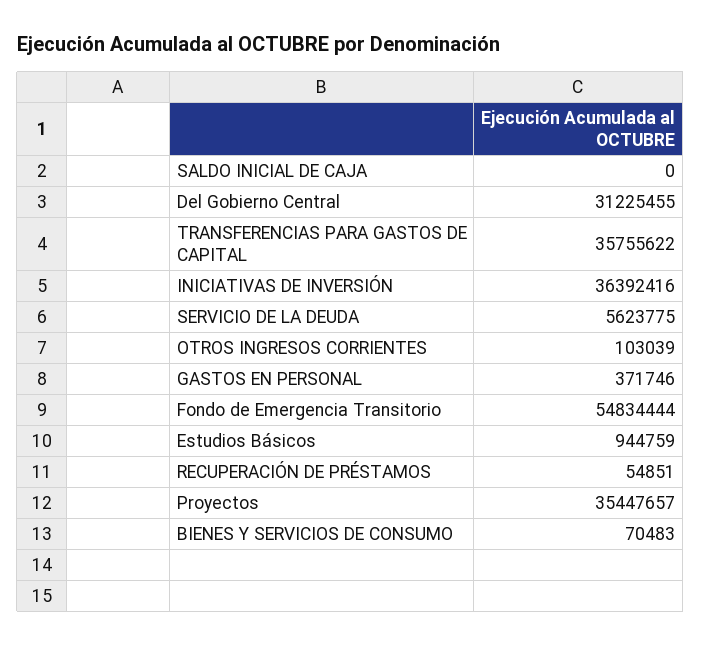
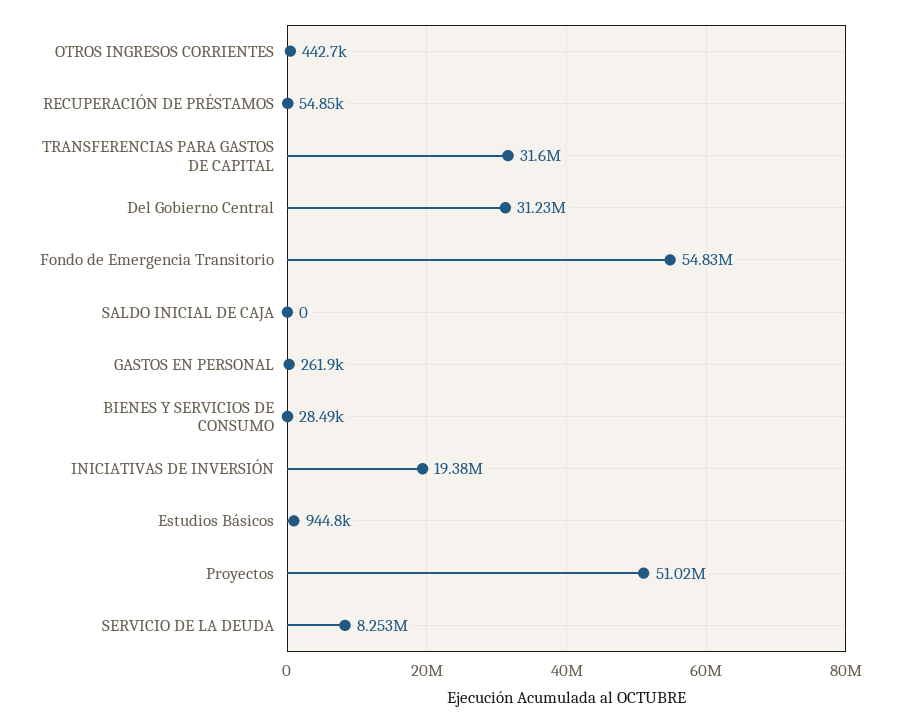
TRANSFERENCIAS PARA GASTOS DE CAPITAL: 35755622 -> 31600000
INICIATIVAS DE INVERSIÓN: 36392416 -> 19380000
SERVICIO DE LA DEUDA: 5623775 -> 8253000
OTROS INGRESOS CORRIENTES: 103039 -> 442700
GASTOS EN PERSONAL: 371746 -> 261900
Proyectos: 35447657 -> 51020000
BIENES Y SERVICIOS DE CONSUMO: 70483 -> 28490

